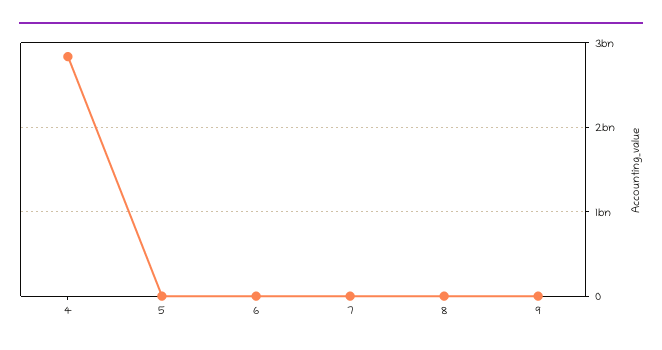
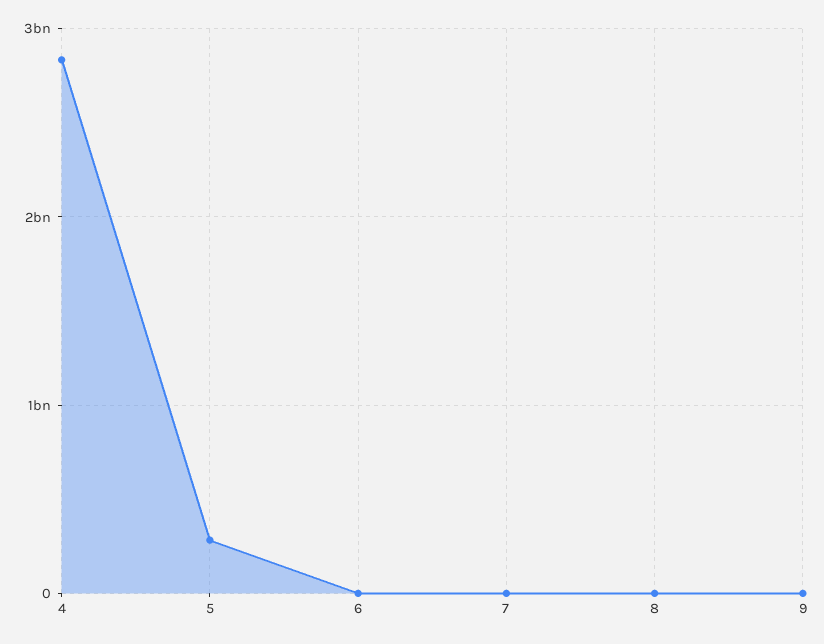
5: 0 -> 300000000

